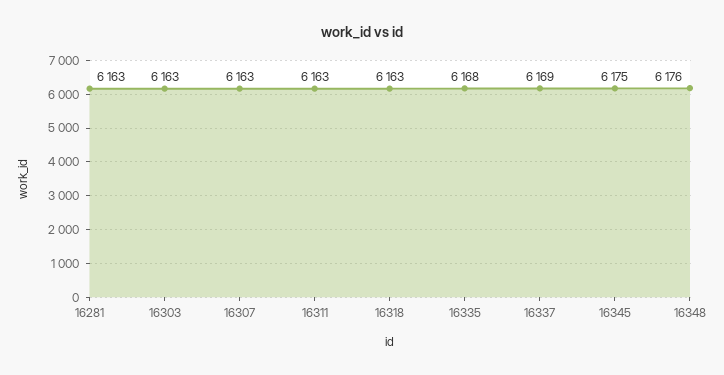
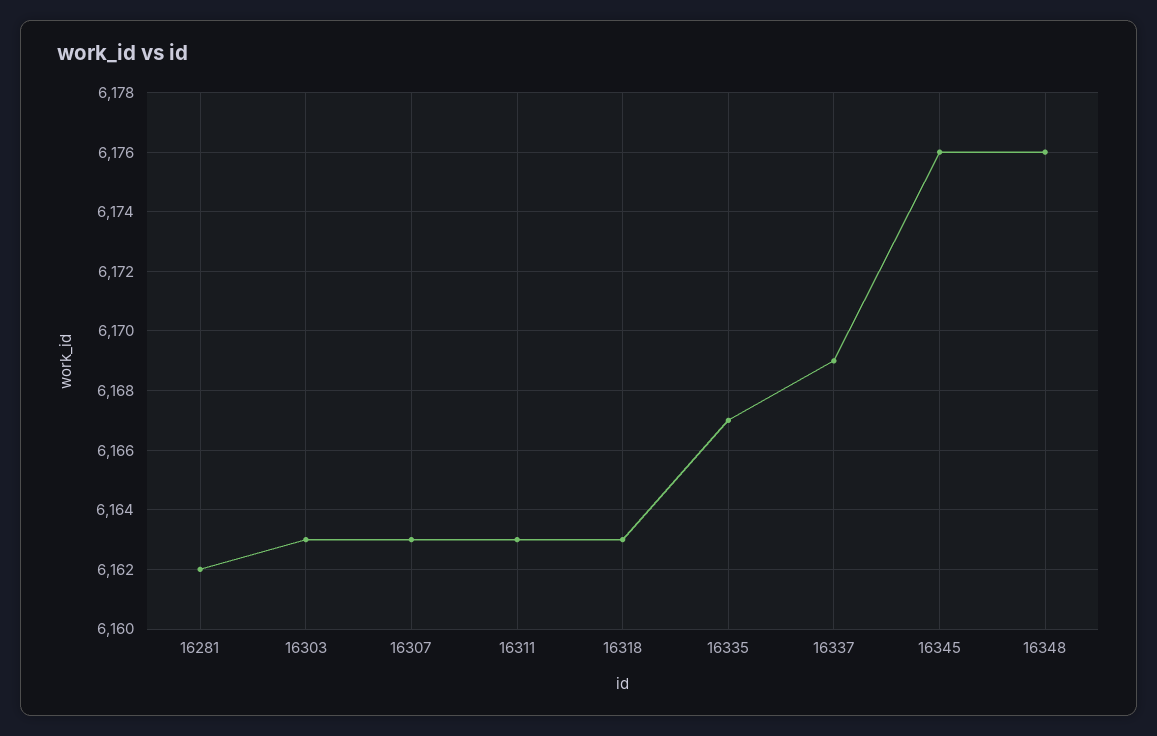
16281: 6163 -> 6162
16335: 6168 -> 6167
16345: 6175 -> 6176

